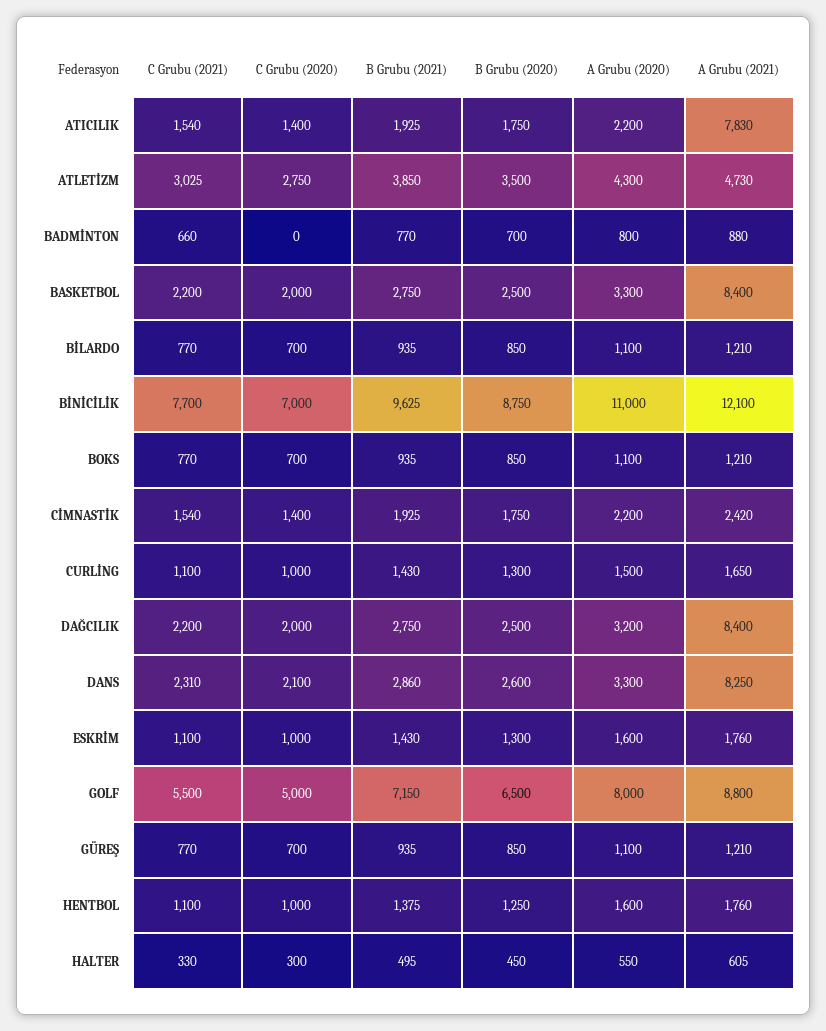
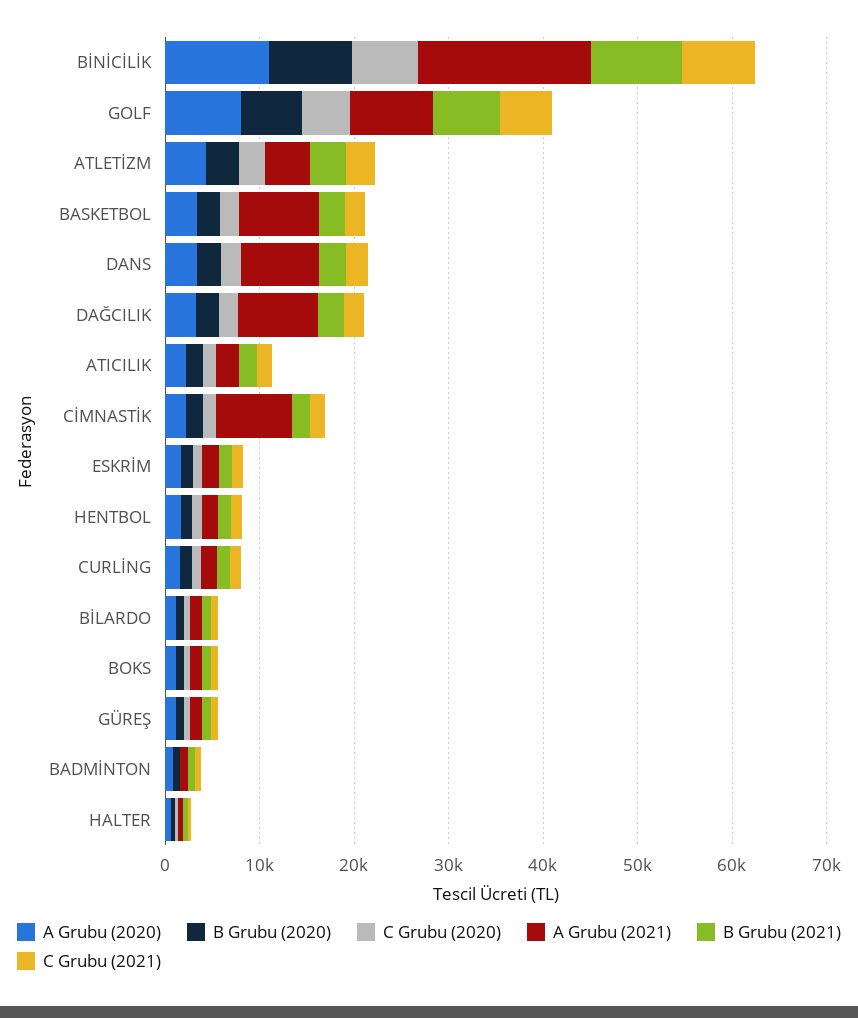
A Grubu (2021), ATICILIK: 7830 -> 2000
A Grubu (2021), BİNİCİLİK: 12100 -> 18000
A Grubu (2021), CİMNASTİK: 2420 -> 8000

